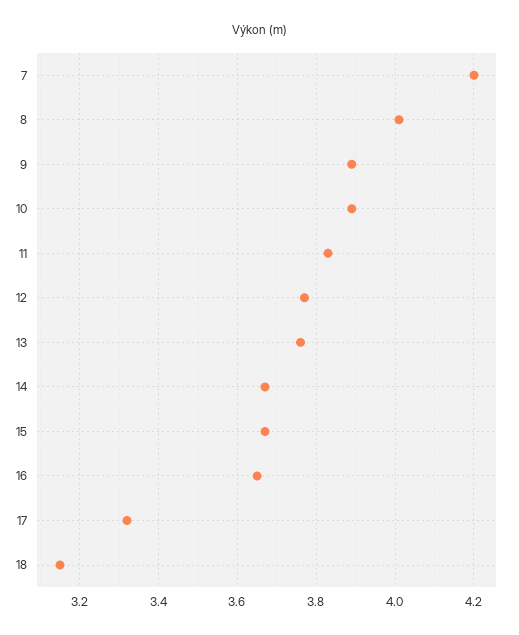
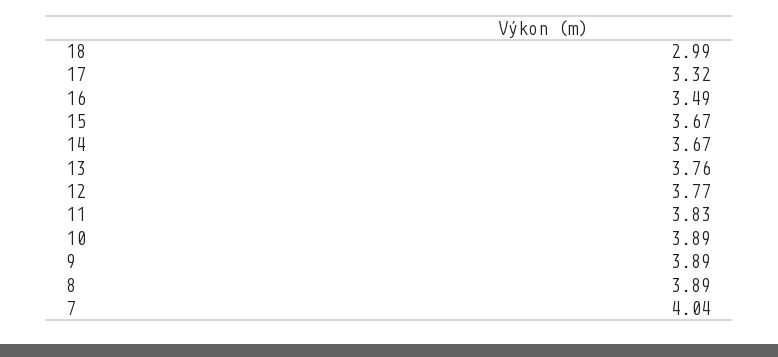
7: 4.2 -> 4.04
8: 4 -> 3.89
16: 3.65 -> 3.49
18: 3.15 -> 2.99

